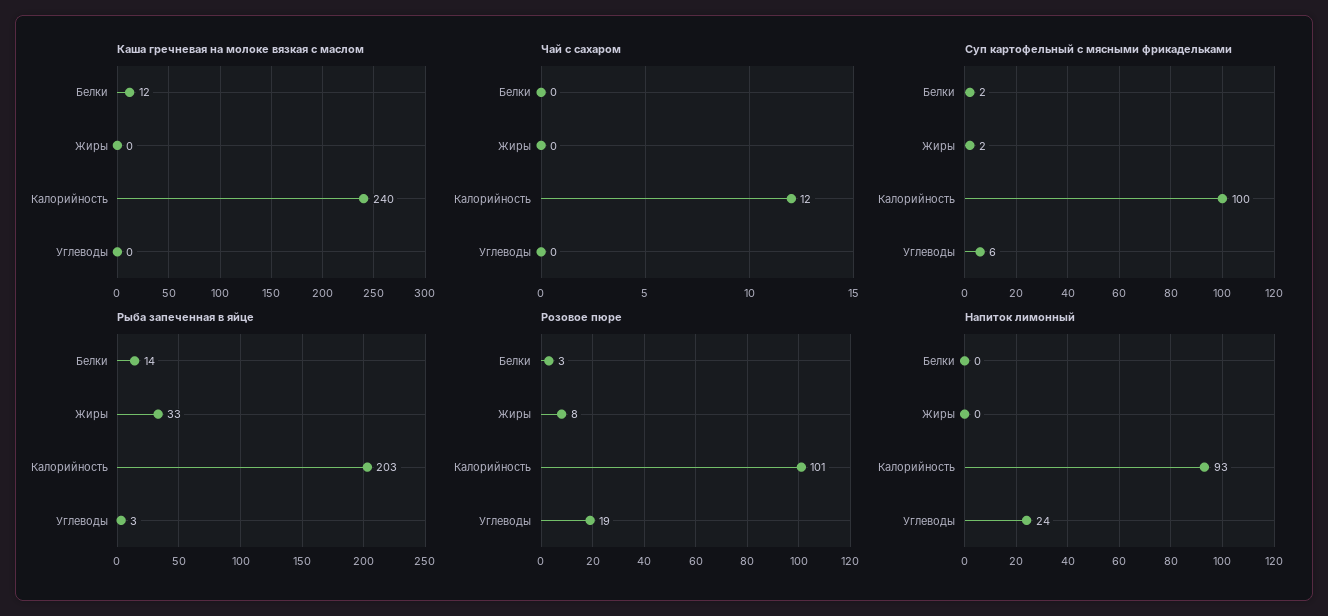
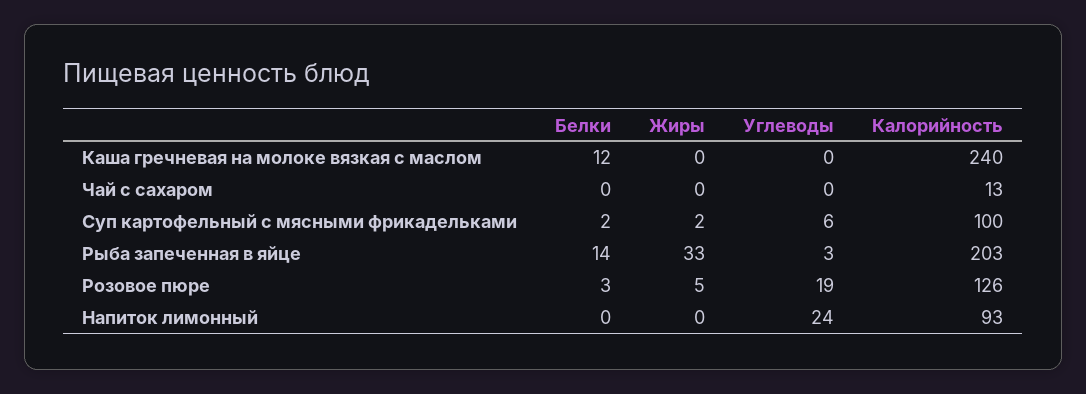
Чай с сахаром, Калорийность: 12 -> 13
Розовое пюре, Жиры: 8 -> 5
Розовое пюре, Калорийность: 101 -> 126

